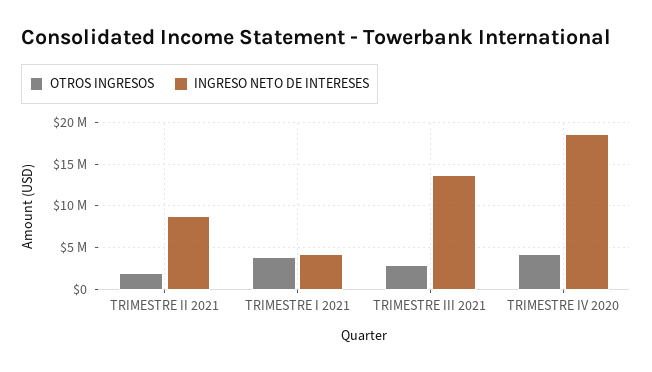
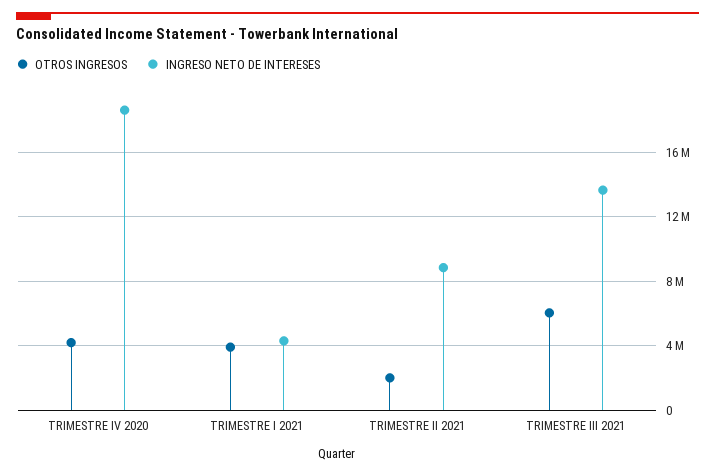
OTROS INGRESOS, TRIMESTRE III 2021: 3000000 -> 6000000

